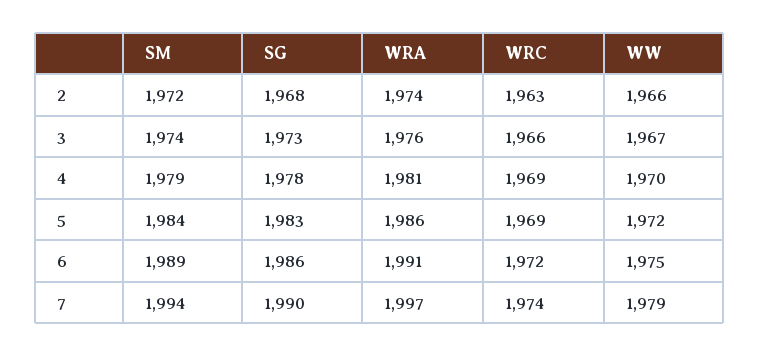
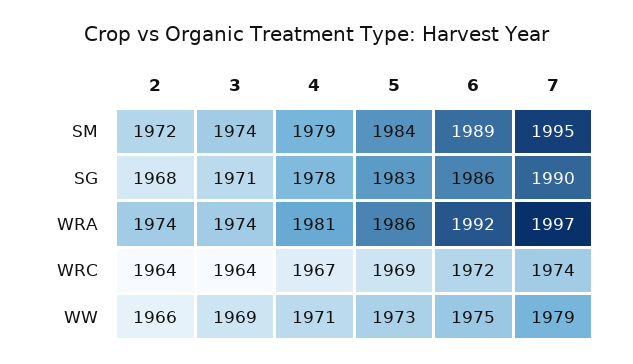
WRC, 2: 1963 -> 1964
SG, 3: 1973 -> 1971
WRA, 3: 1976 -> 1974
WRC, 3: 1966 -> 1964
WW, 3: 1967 -> 1969
WRC, 4: 1969 -> 1967
WW, 4: 1970 -> 1971
WW, 5: 1972 -> 1973
WRA, 6: 1991 -> 1992
SM, 7: 1994 -> 1995

